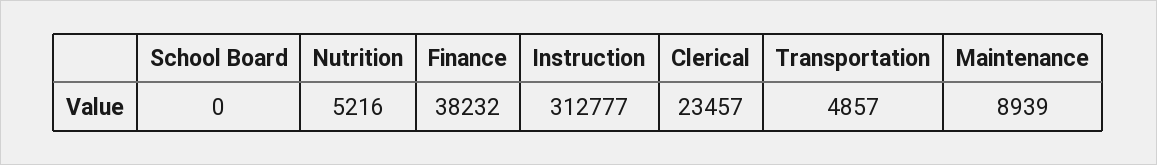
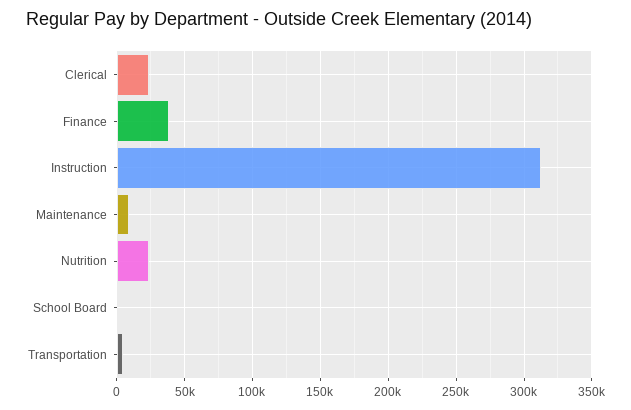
Nutrition: 5216 -> 25000

